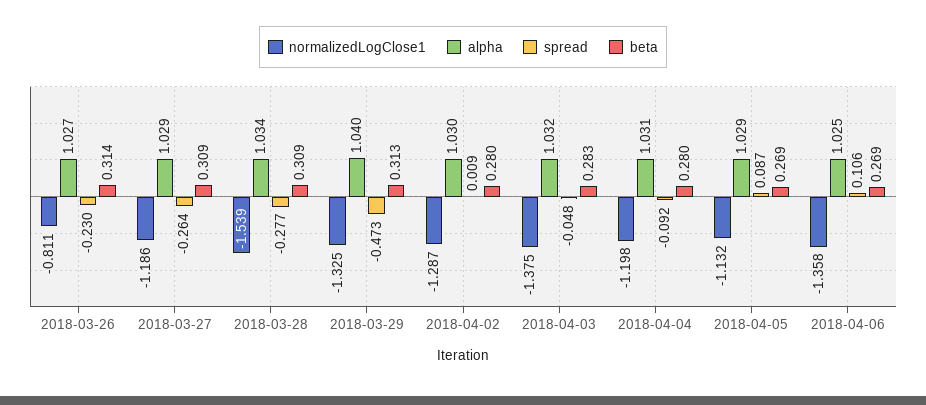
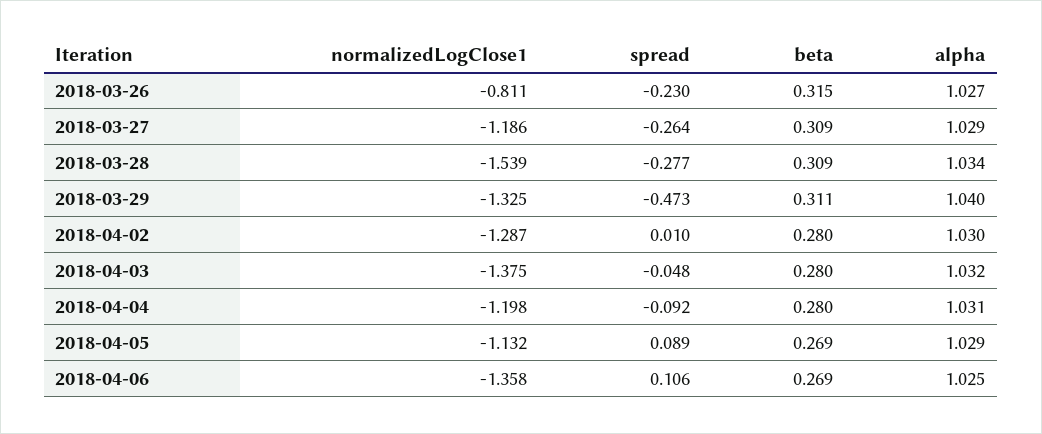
beta, 2018-03-26: 0.314 -> 0.315
beta, 2018-03-29: 0.313 -> 0.311
spread, 2018-04-02: 0.009 -> 0.01
beta, 2018-04-03: 0.283 -> 0.28
spread, 2018-04-05: 0.087 -> 0.089

